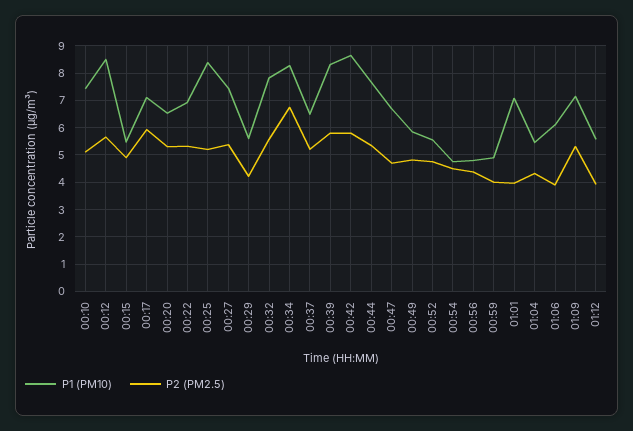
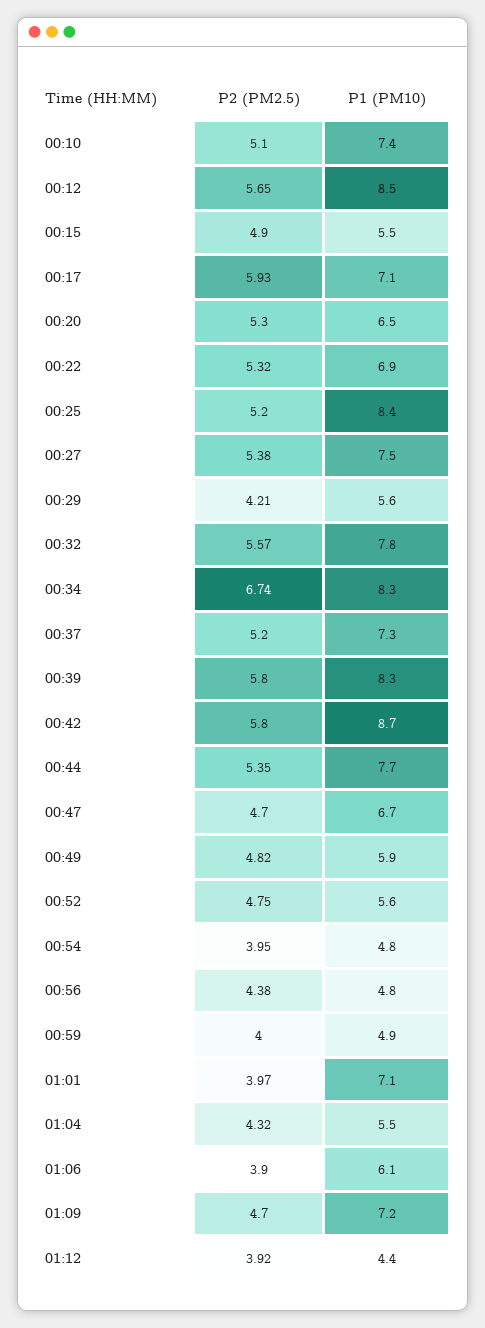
P1 (PM10), 00:37: 6.5 -> 7.3
P2 (PM2.5), 00:54: 4.5 -> 3.95
P2 (PM2.5), 01:09: 5.25 -> 4.7
P1 (PM10), 01:12: 5.5 -> 4.4

